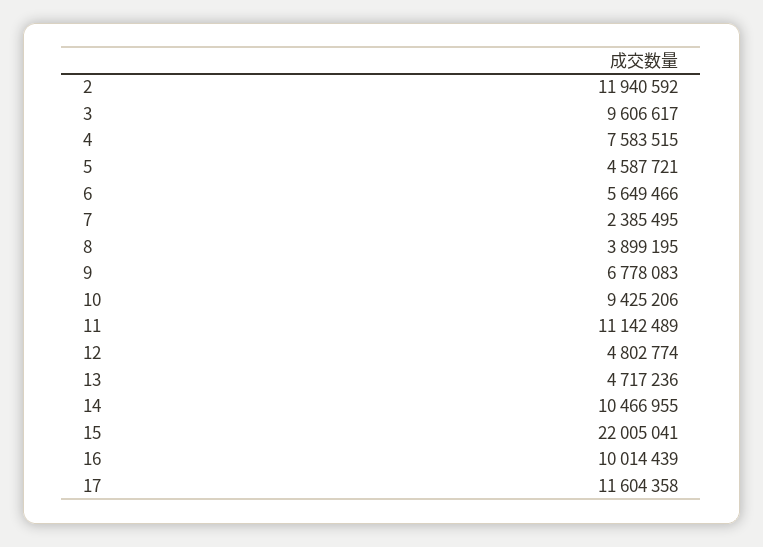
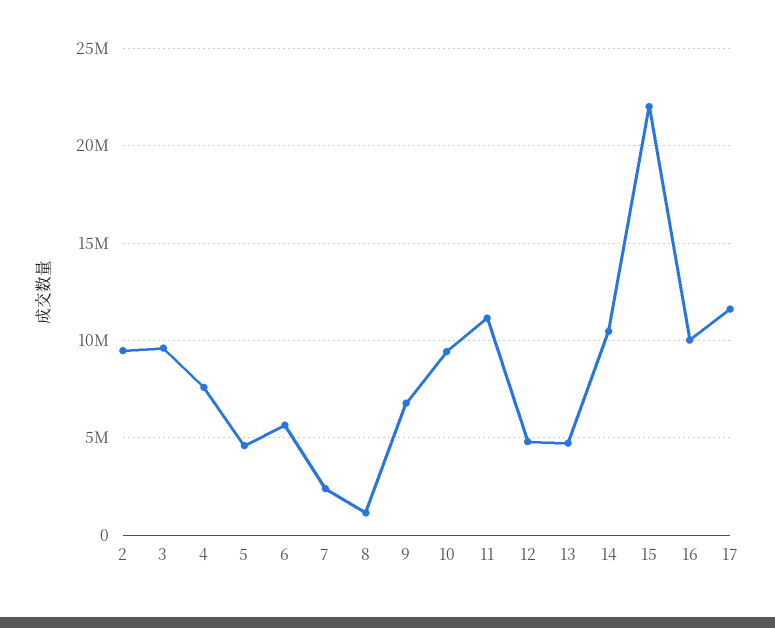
2: 11940592 -> 9500000
8: 3899195 -> 1000000

